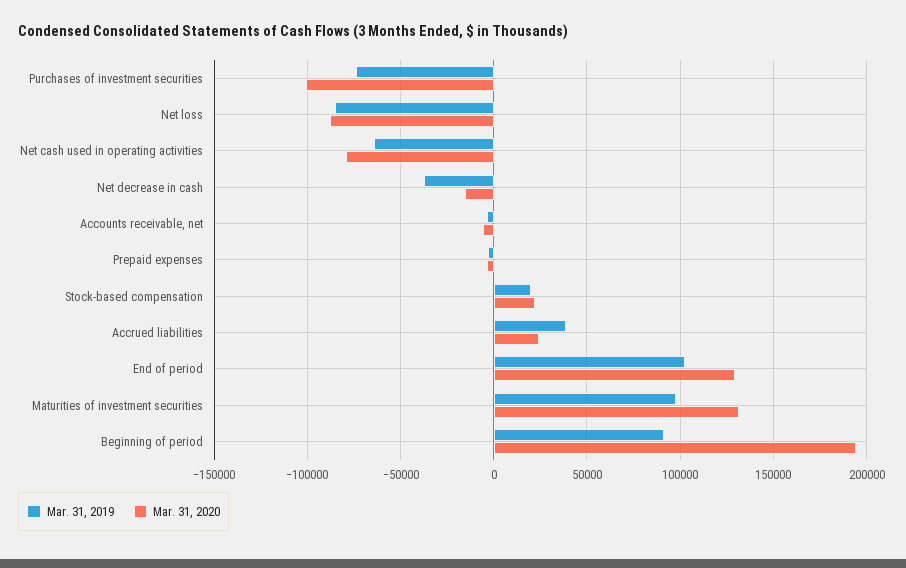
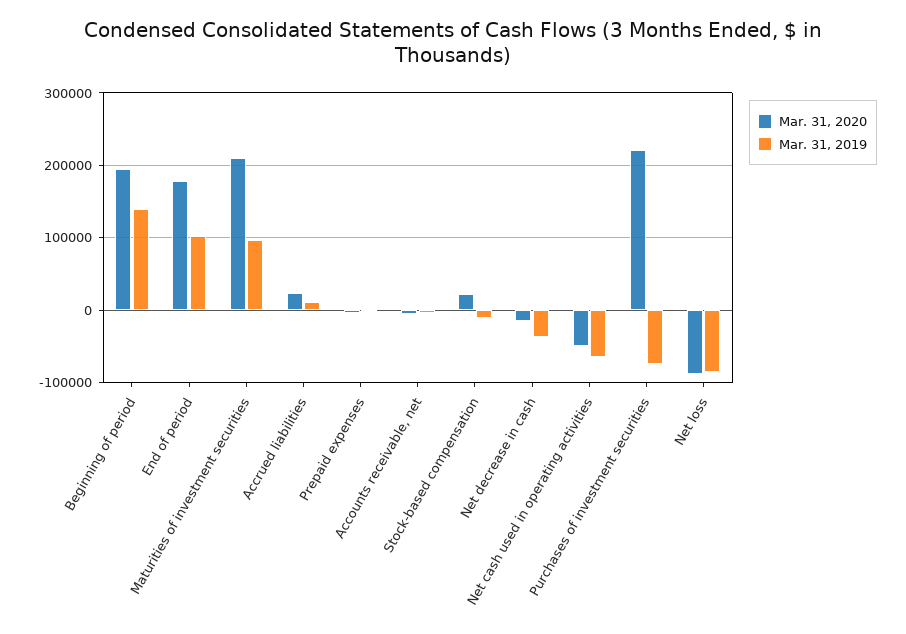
Mar. 31, 2020, Purchases of investment securities: -100000 -> 220000
Mar. 31, 2020, Net cash used in operating activities: -80000 -> -50000
Mar. 31, 2019, Stock-based compensation: 20000 -> -10000
Mar. 31, 2019, Accrued liabilities: 40000 -> 10000
Mar. 31, 2020, End of period: 130000 -> 180000
Mar. 31, 2020, Maturities of investment securities: 130000 -> 210000
Mar. 31, 2019, Beginning of period: 90000 -> 140000

